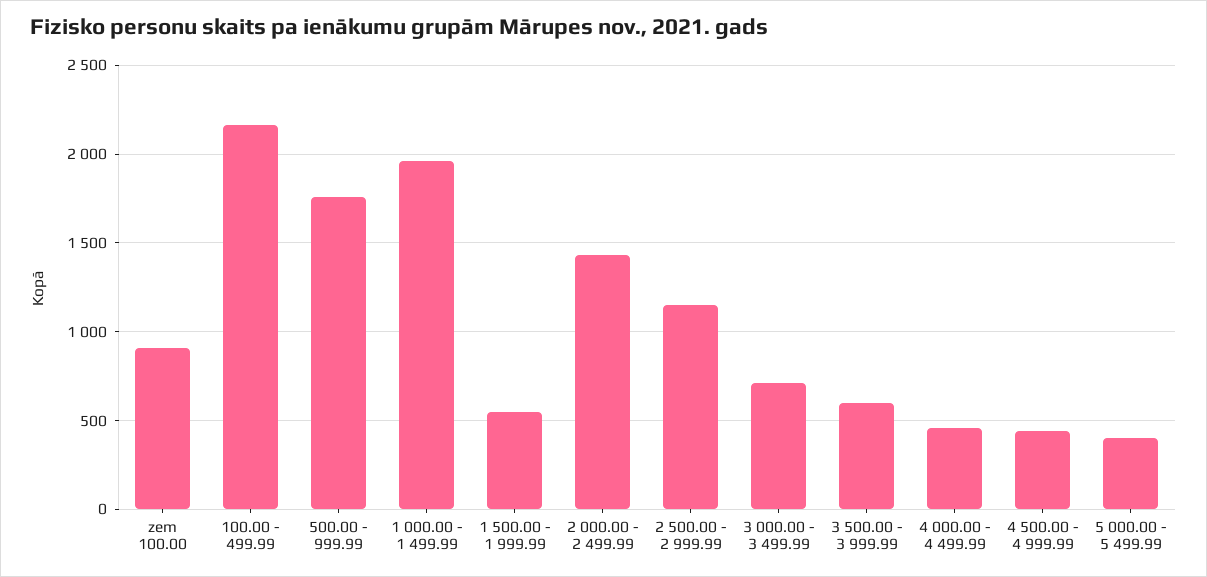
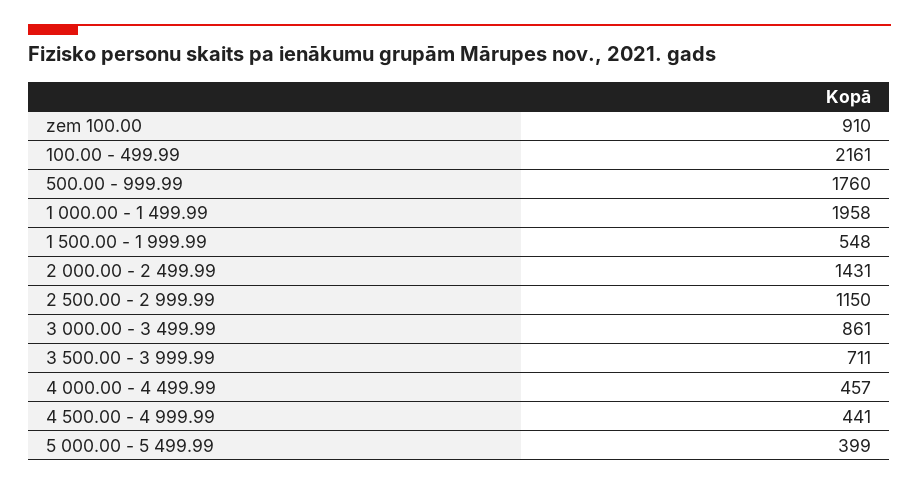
3 000.00 - 3 499.99: 700 -> 861
3 500.00 - 3 999.99: 600 -> 711

